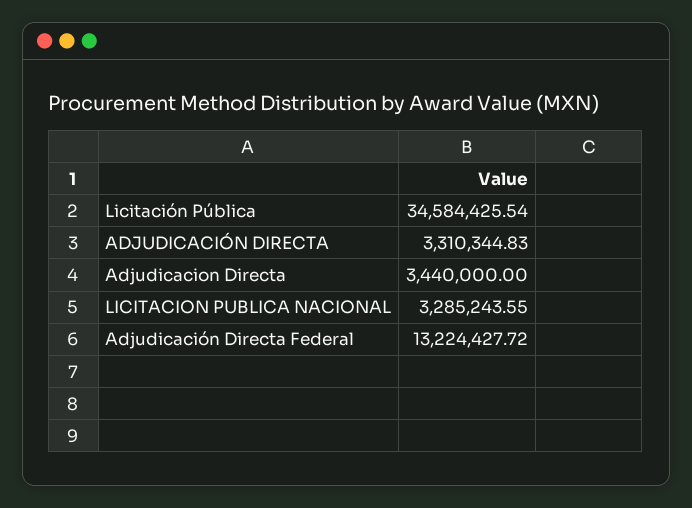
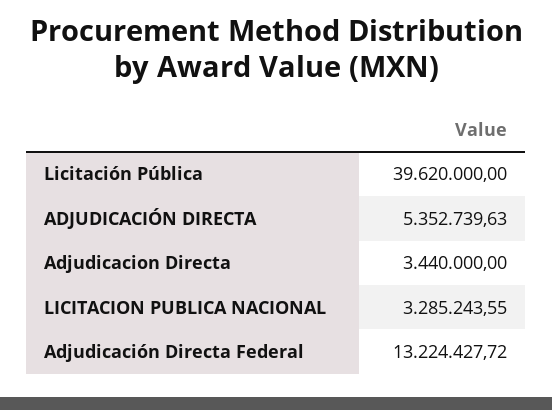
Licitación Pública: 34584425.54 -> 39620000
ADJUDICACIÓN DIRECTA: 3310344.83 -> 5352739.63

